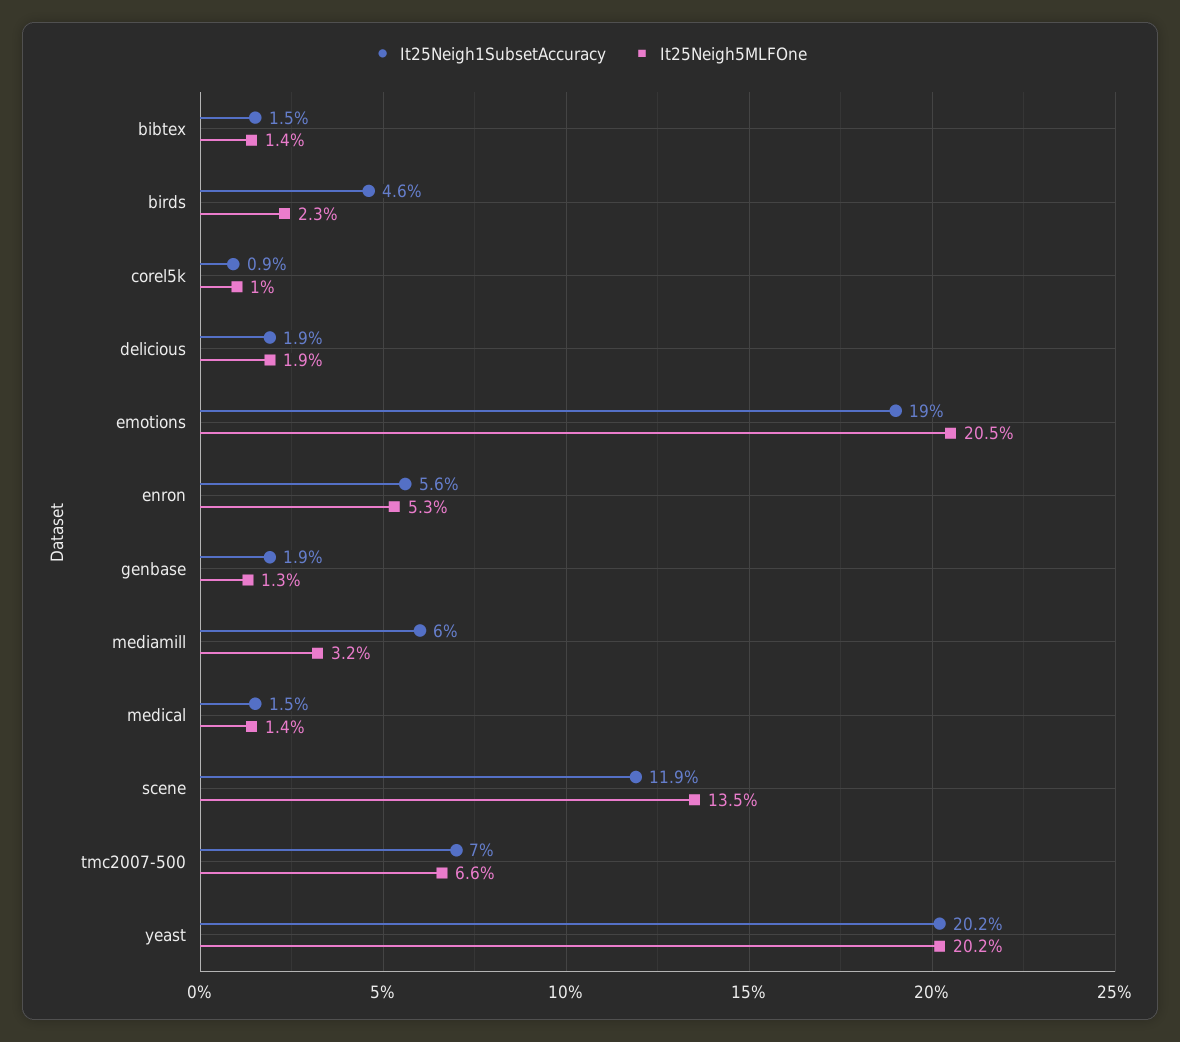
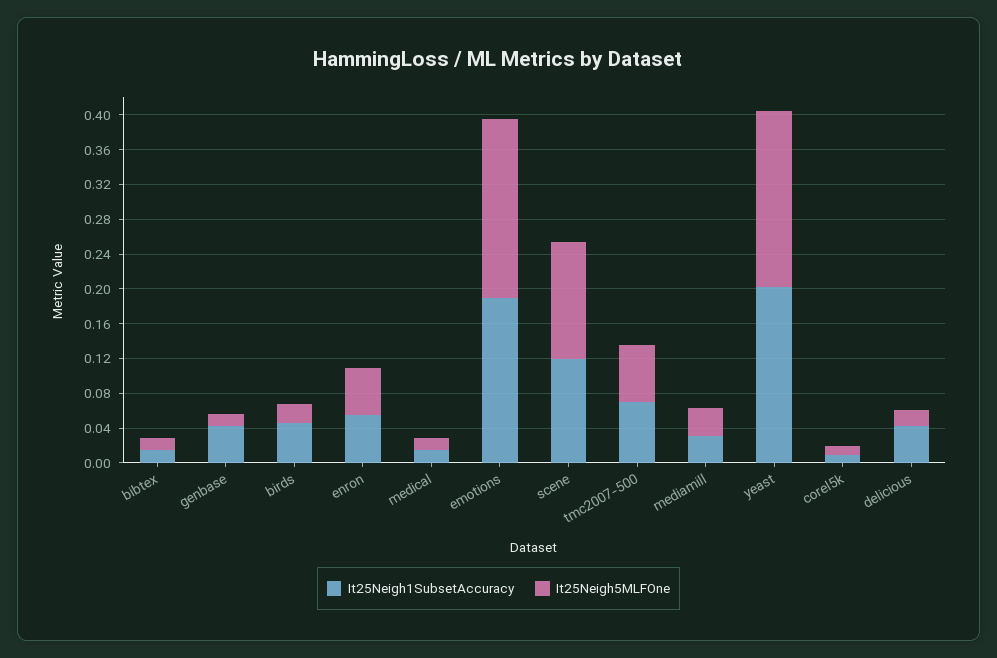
It25Neigh1SubsetAccuracy, delicious: 0.019 -> 0.04
It25Neigh1SubsetAccuracy, genbase: 0.019 -> 0.04
It25Neigh1SubsetAccuracy, mediamill: 0.06 -> 0.03

